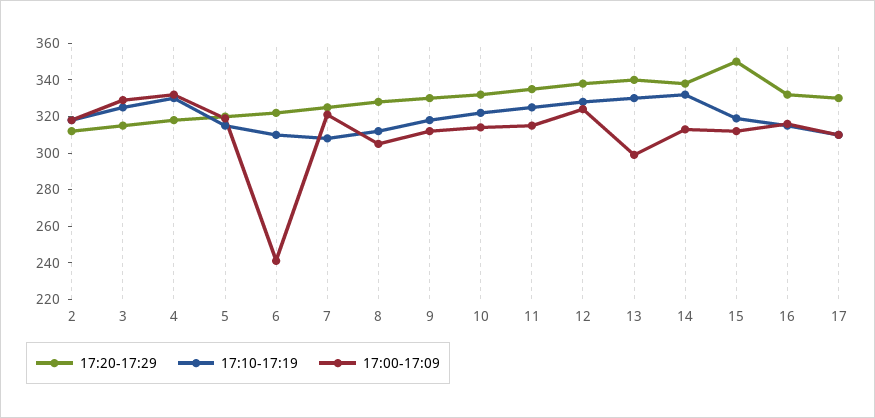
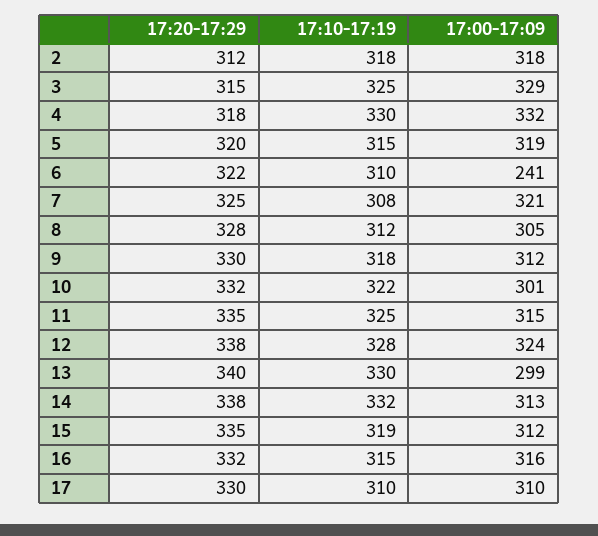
17:00-17:09, 10: 315 -> 301
17:20-17:29, 15: 350 -> 335

